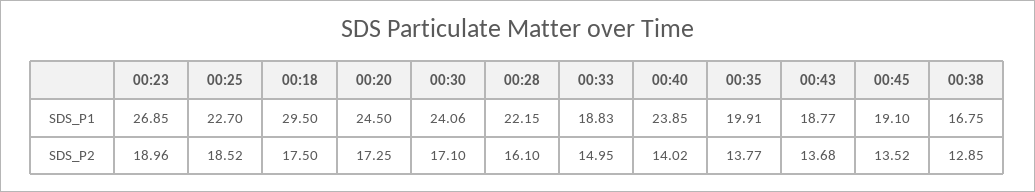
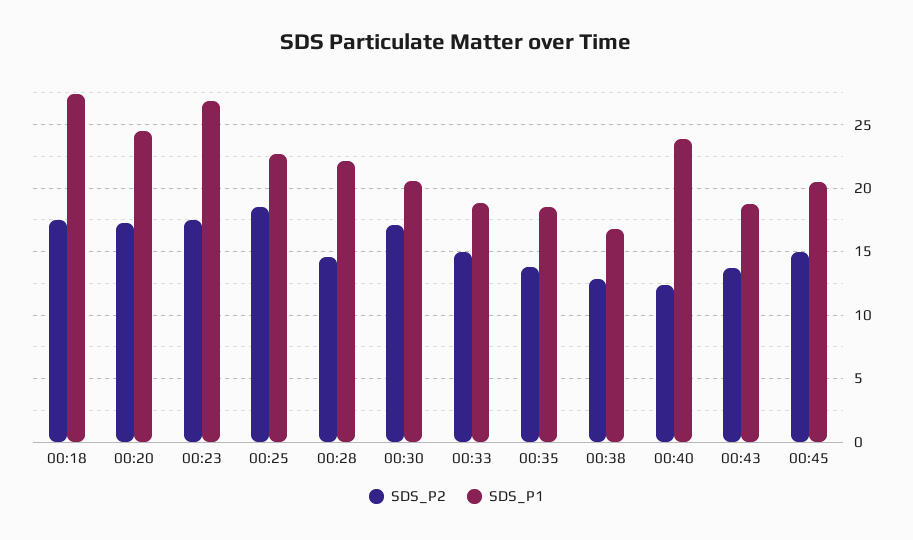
SDS_P1, 00:18: 29.5 -> 27.5
SDS_P1, 00:30: 24.06 -> 20.5
SDS_P1, 00:35: 19.91 -> 18.5
SDS_P1, 00:45: 19.1 -> 20.5
SDS_P2, 00:23: 18.96 -> 17.5
SDS_P2, 00:28: 16.1 -> 14.5
SDS_P2, 00:40: 14.02 -> 12.5
SDS_P2, 00:45: 13.52 -> 15

